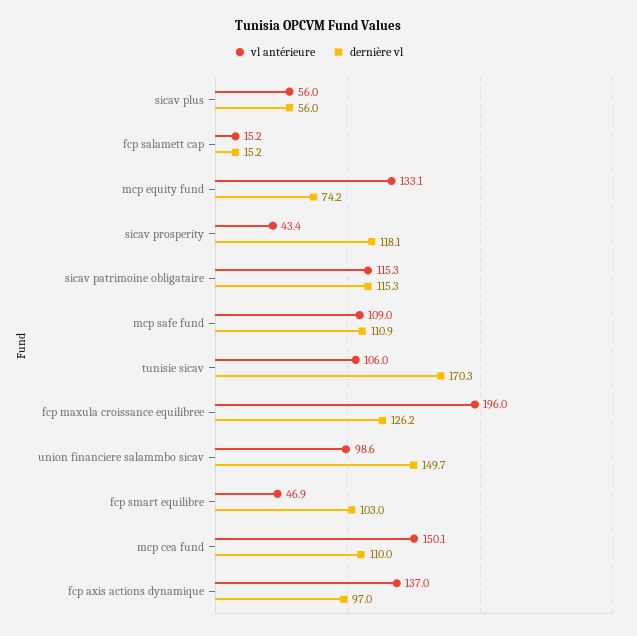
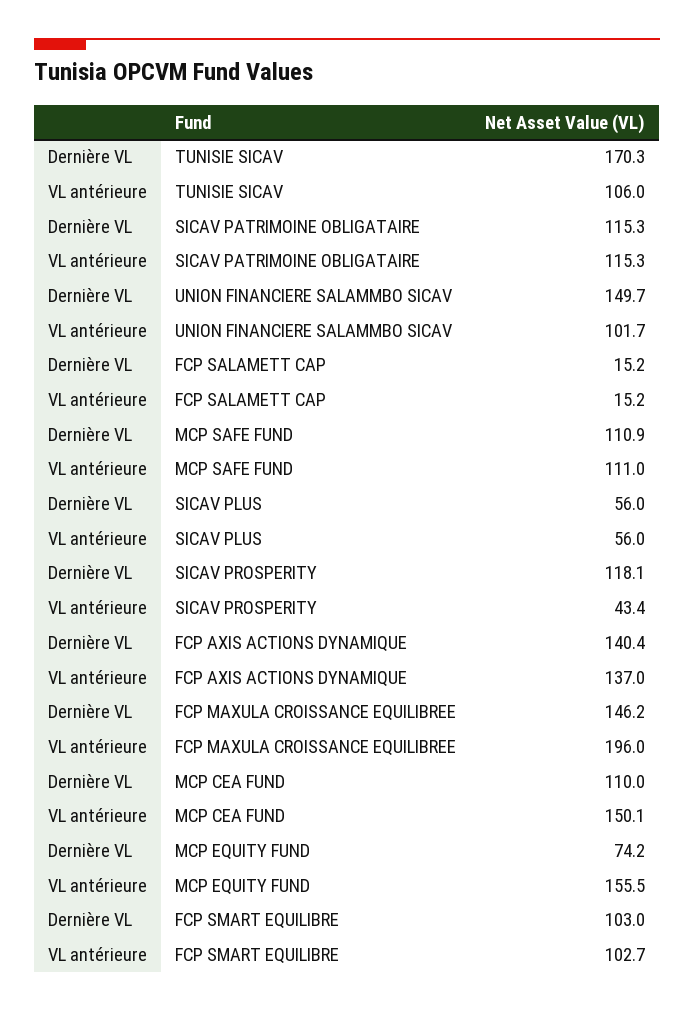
vl antérieure, mcp equity fund: 133.1 -> 155.5
vl antérieure, mcp safe fund: 109 -> 111
dernière vl, fcp maxula croissance equilibree: 126.2 -> 146.2
vl antérieure, union financiere salammbo sicav: 98.6 -> 101.7
vl antérieure, fcp smart equilibre: 46.9 -> 102.7
dernière vl, fcp axis actions dynamique: 97 -> 140.4

